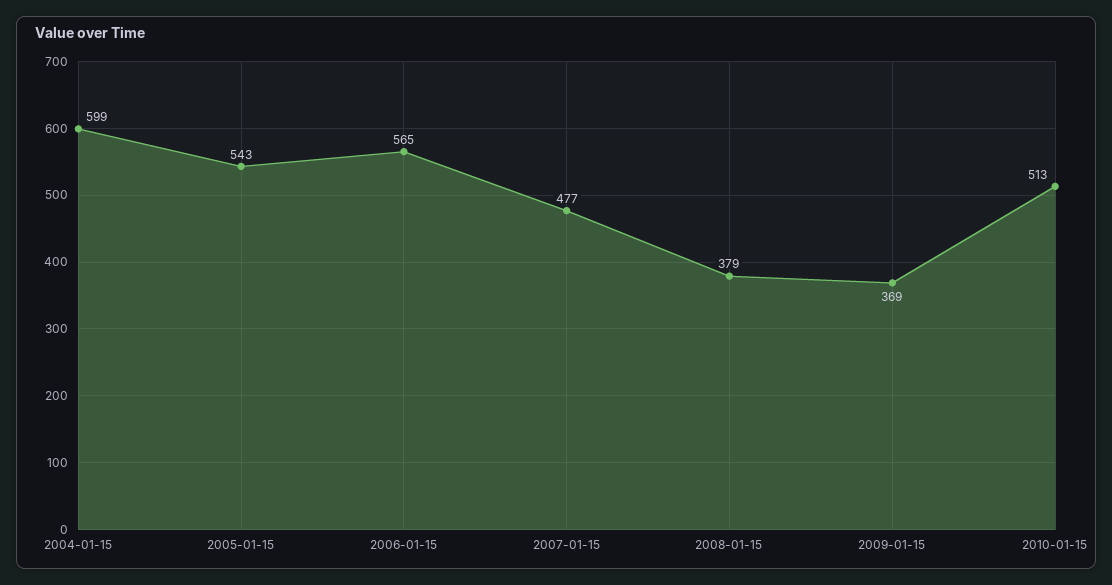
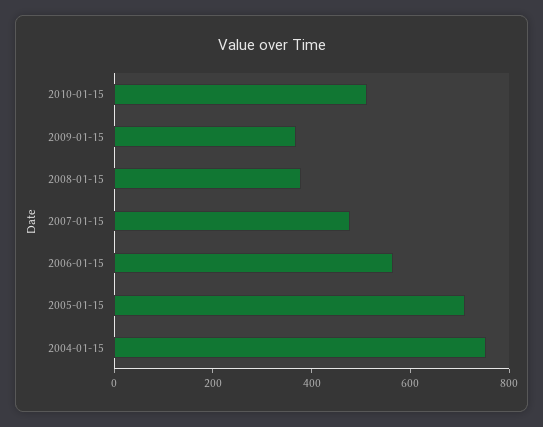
2004-01-15: 599 -> 750
2005-01-15: 543 -> 700

